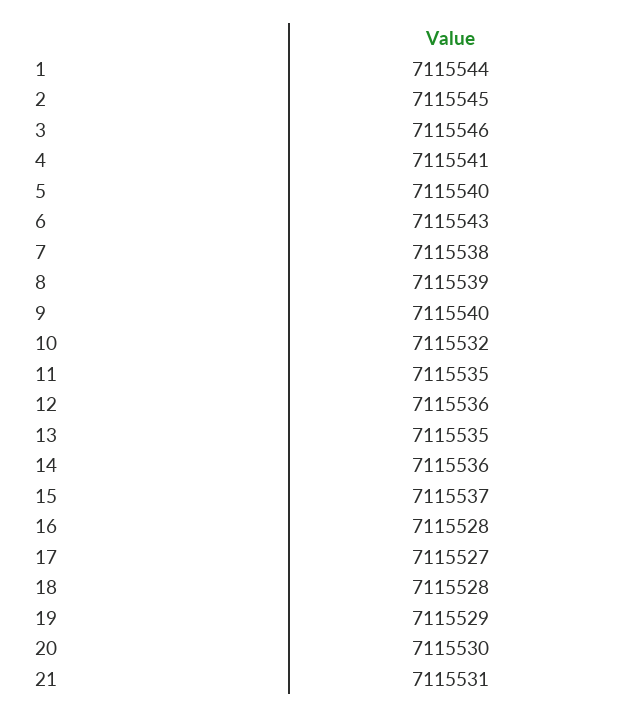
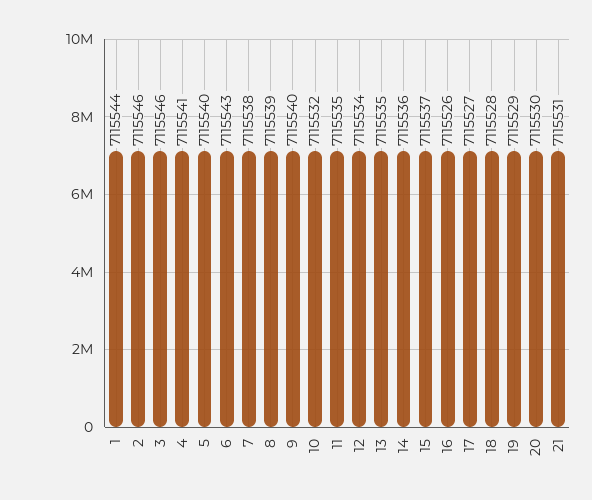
2: 7115545 -> 7115546
12: 7115536 -> 7115534
16: 7115528 -> 7115526

